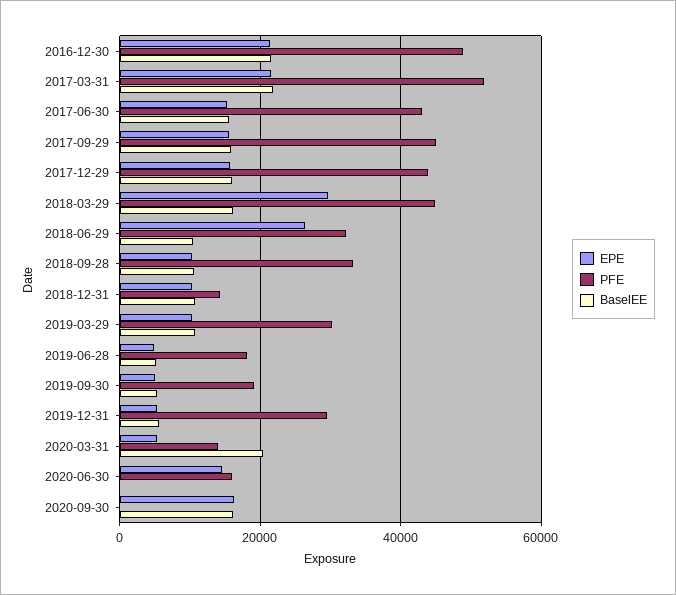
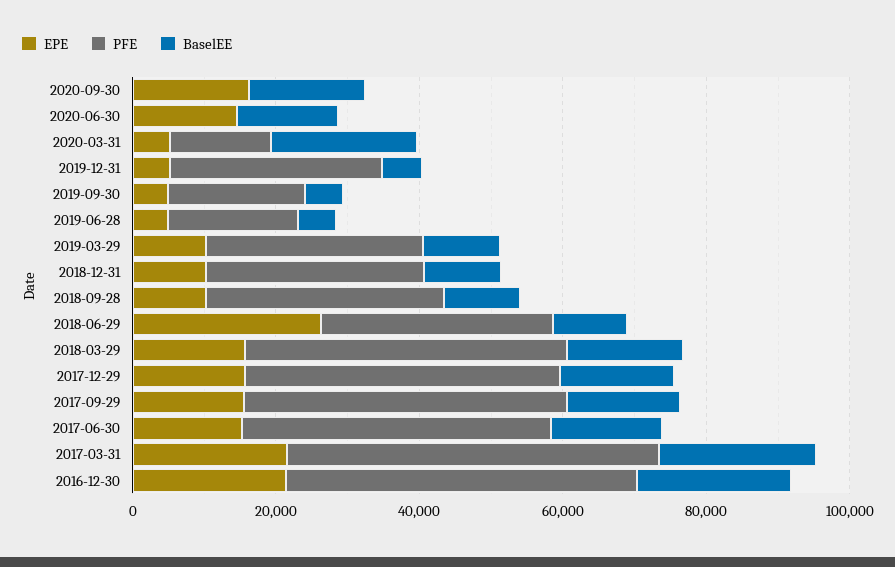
EPE, 2018-03-29: 30000 -> 15000
PFE, 2018-12-31: 14000 -> 30000
PFE, 2020-06-30: 16000 -> 0
BaselEE, 2020-06-30: 0 -> 15000

